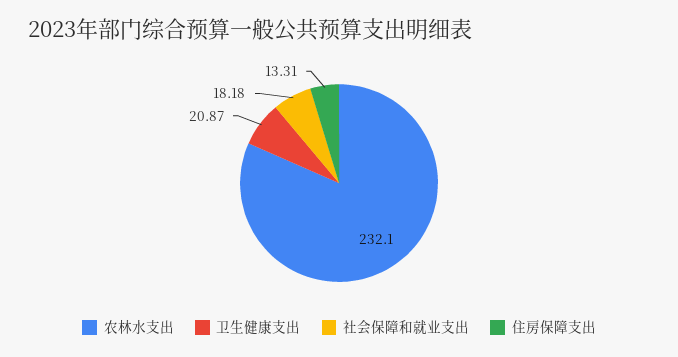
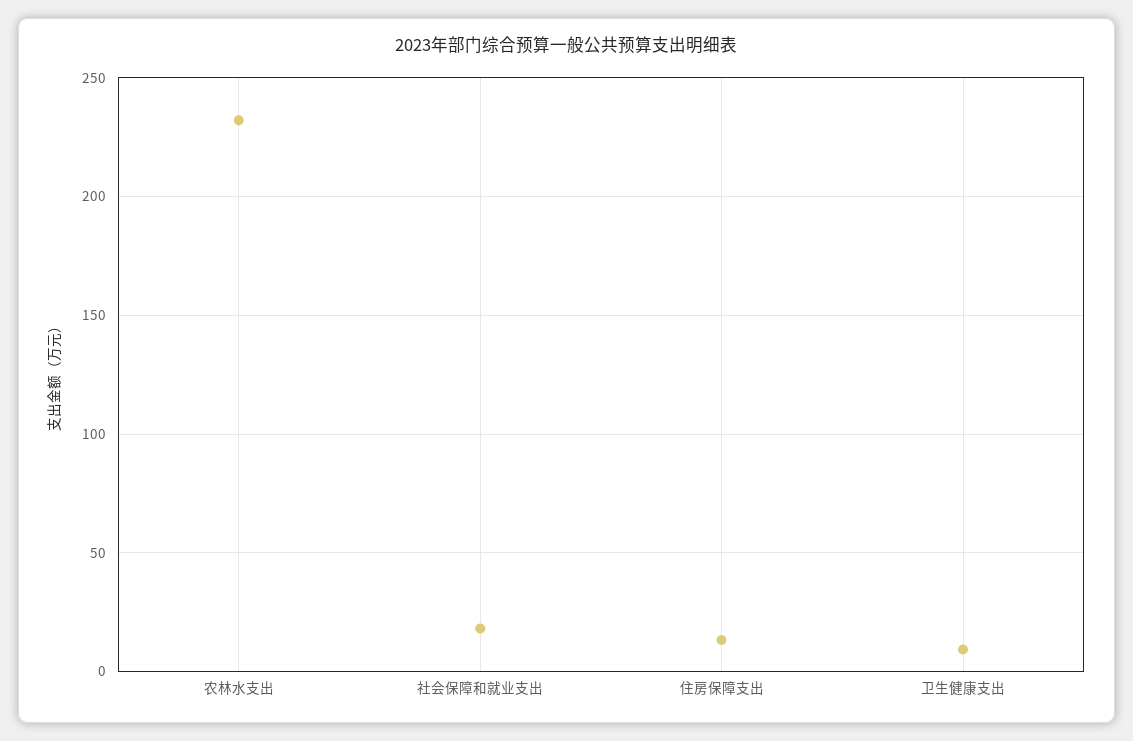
卫生健康支出: 20.87 -> 10

